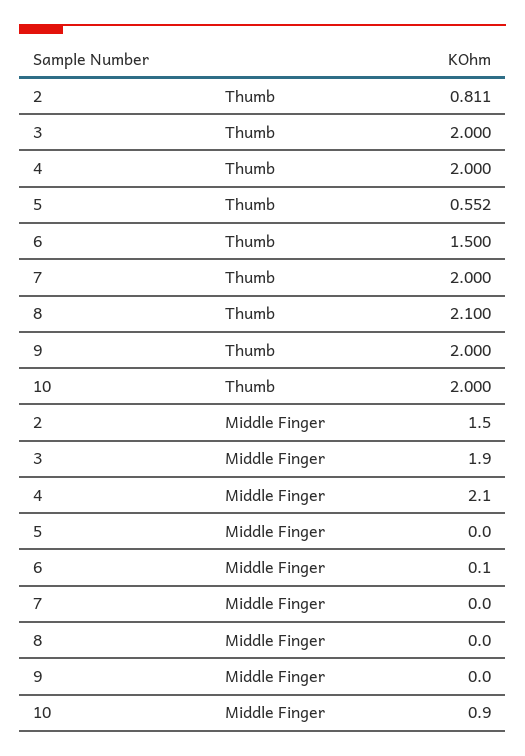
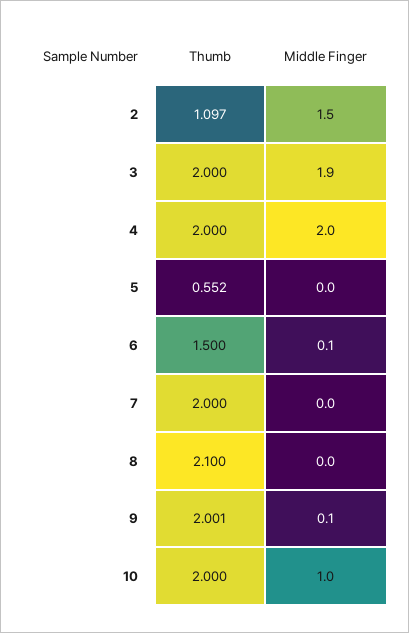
2, Thumb: 0.811 -> 1.097
9, Thumb: 2 -> 2.001
4, Middle Finger: 2.1 -> 2
9, Middle Finger: 0 -> 0.1
10, Middle Finger: 0.9 -> 1

